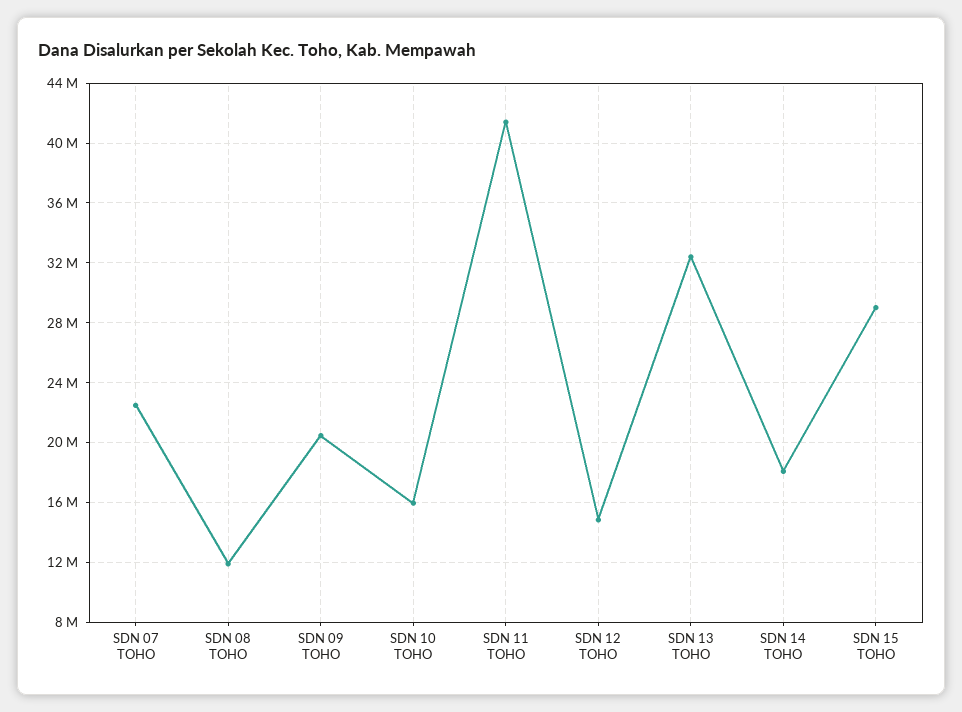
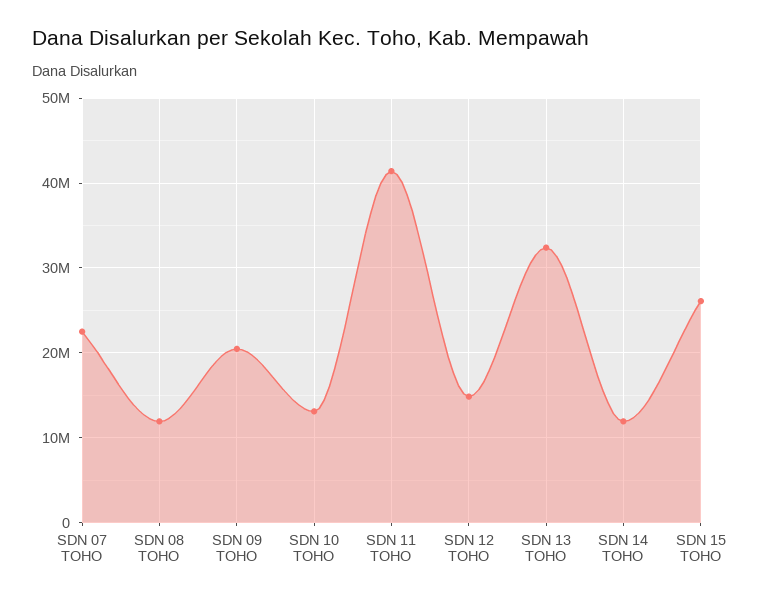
SDN 10 TOHO: 16000000 -> 13000000
SDN 14 TOHO: 18000000 -> 12000000
SDN 15 TOHO: 29000000 -> 26000000

